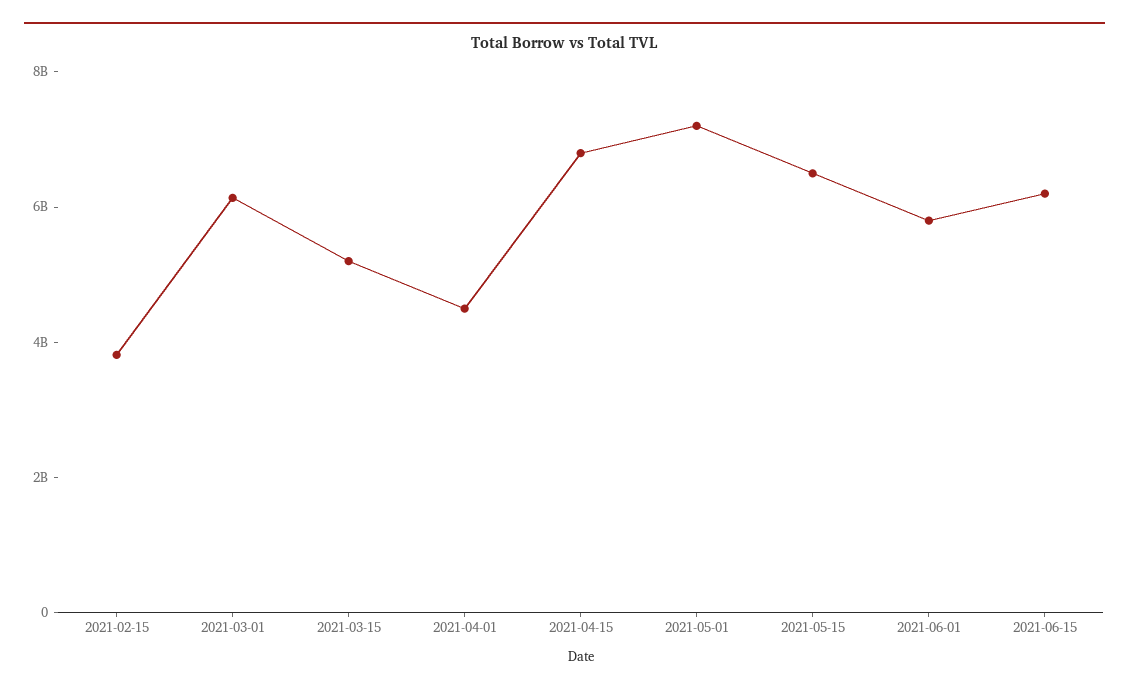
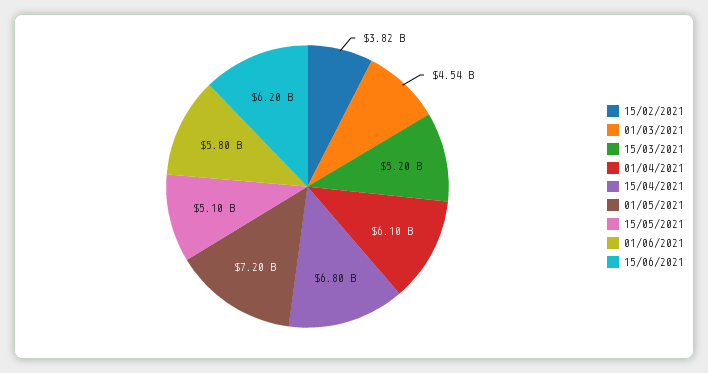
2021-03-01: 6000000000 -> 4540000000
2021-04-01: 4500000000 -> 6100000000
2021-05-15: 6500000000 -> 5100000000

